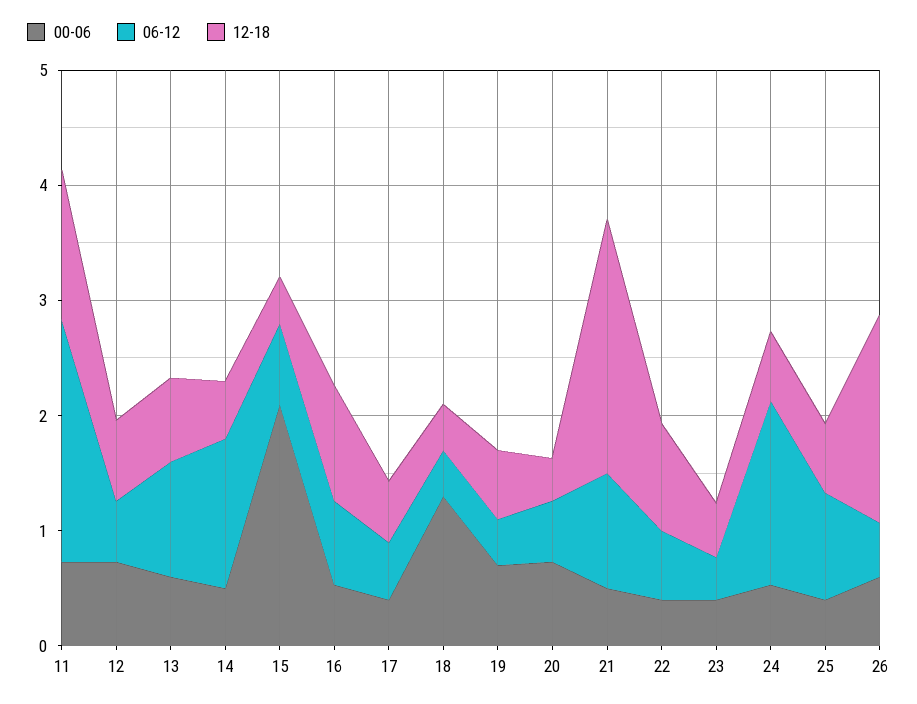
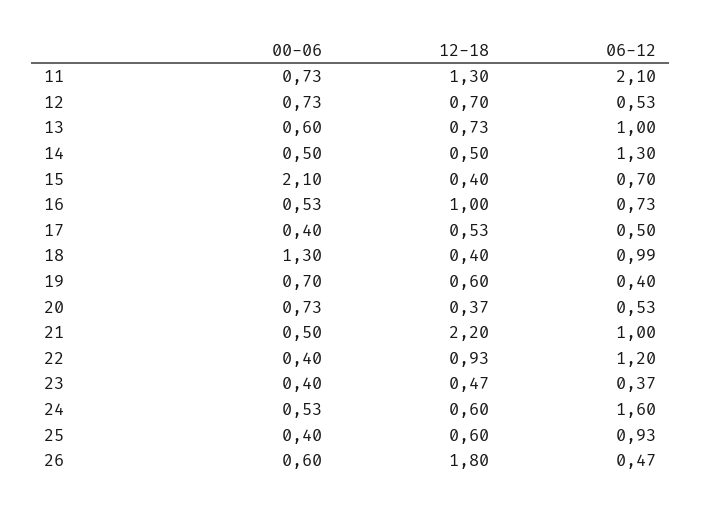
06-12, 18: 0.4 -> 0.99
06-12, 22: 0.6 -> 1.2

